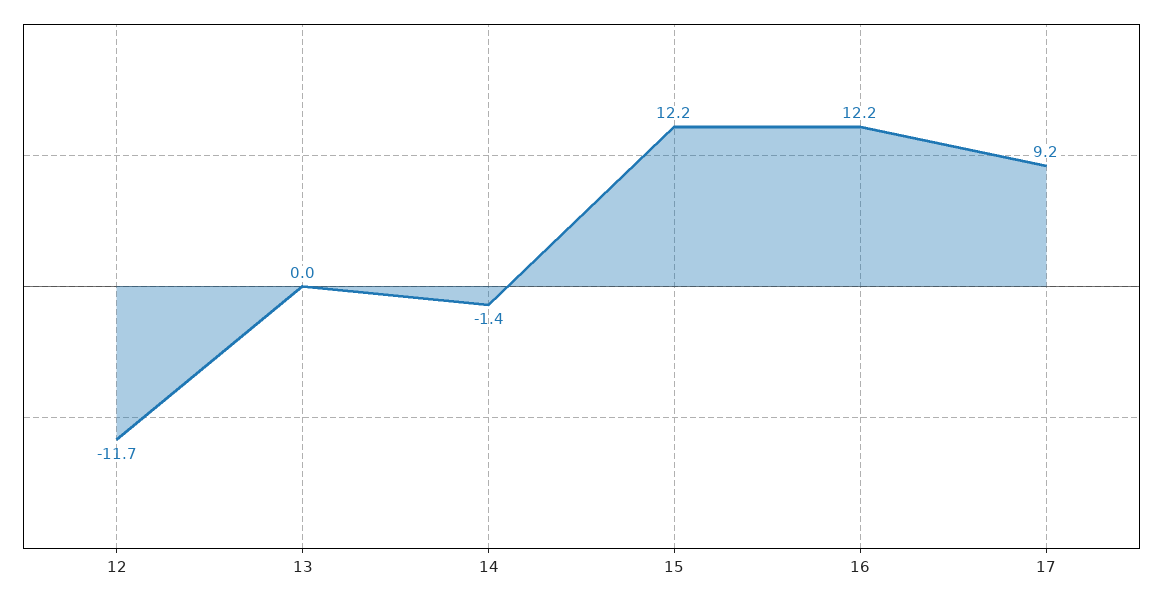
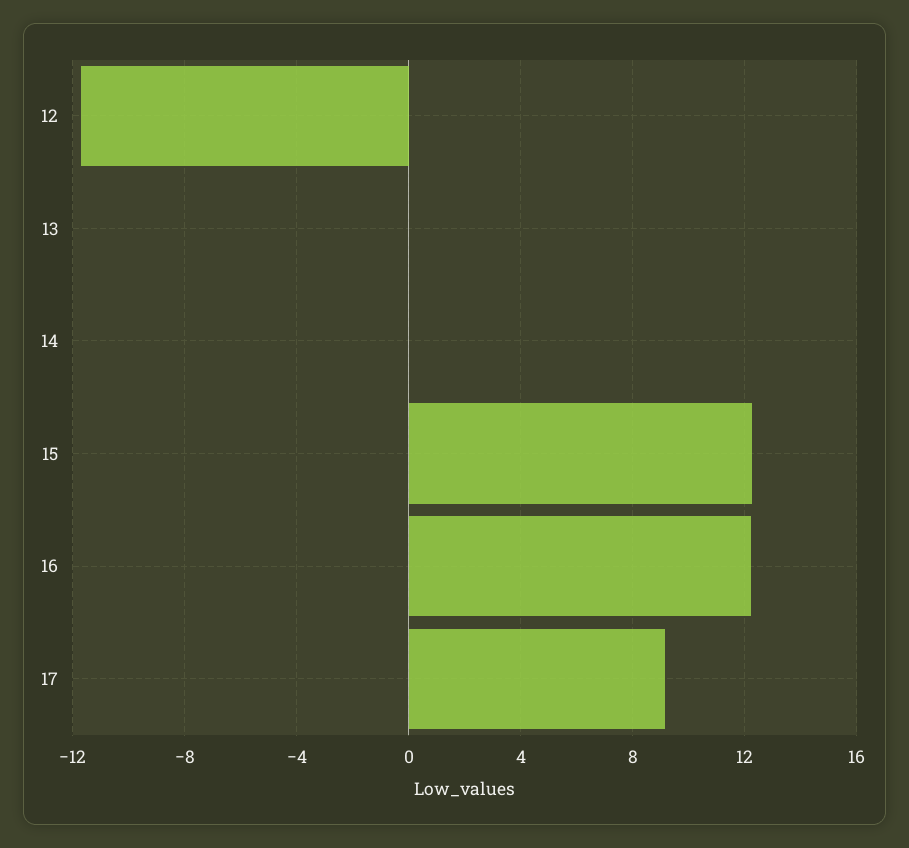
14: -1.4 -> 0

